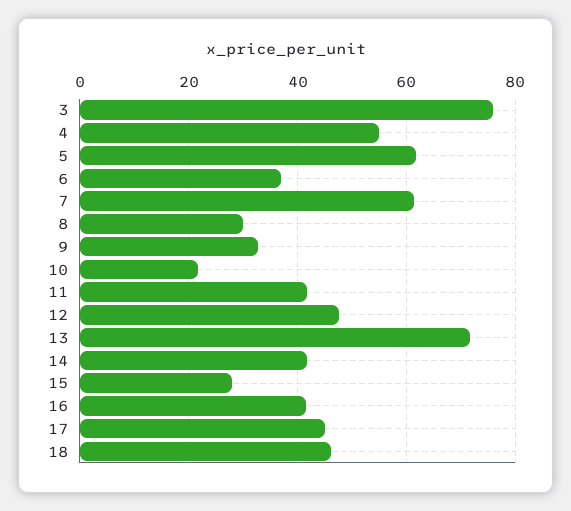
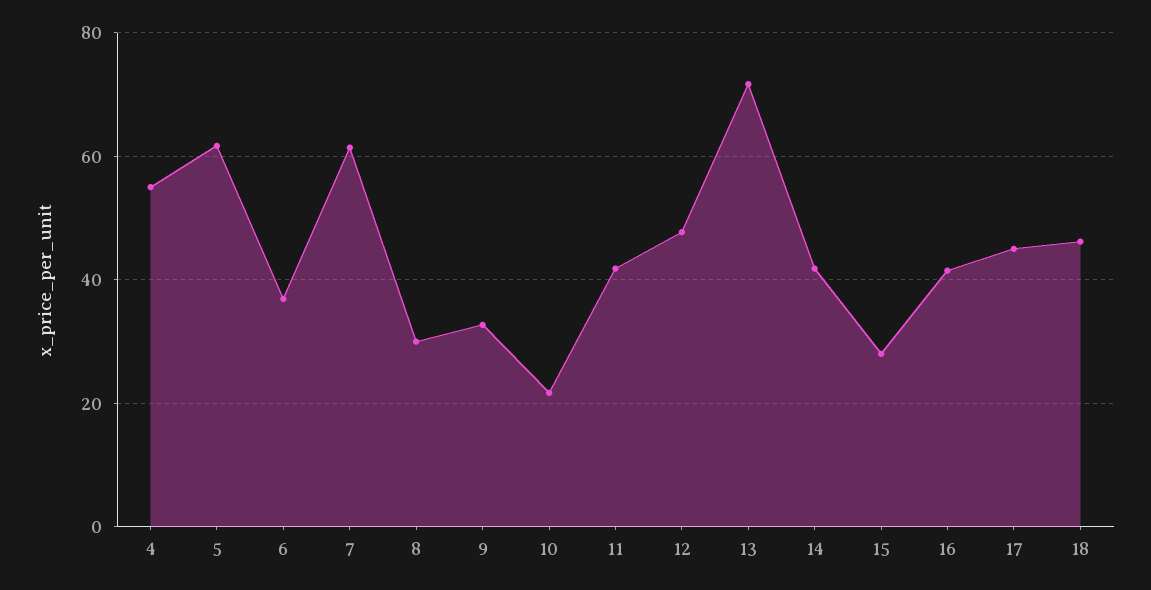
3: 76 -> none

